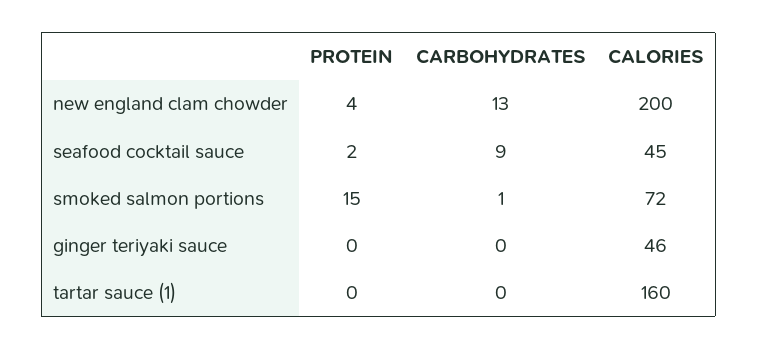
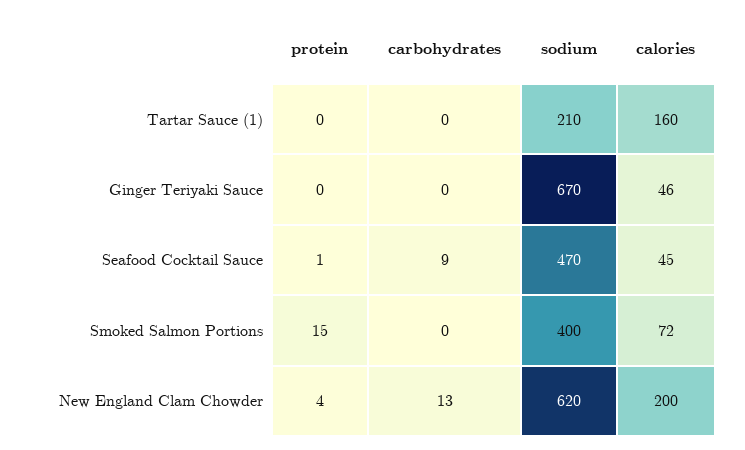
PROTEIN, seafood cocktail sauce: 2 -> 1
CARBOHYDRATES, smoked salmon portions: 1 -> 0
sodium, tartar sauce (1): none -> 210
sodium, ginger teriyaki sauce: none -> 670
sodium, seafood cocktail sauce: none -> 470
sodium, smoked salmon portions: none -> 400
sodium, new england clam chowder: none -> 620

